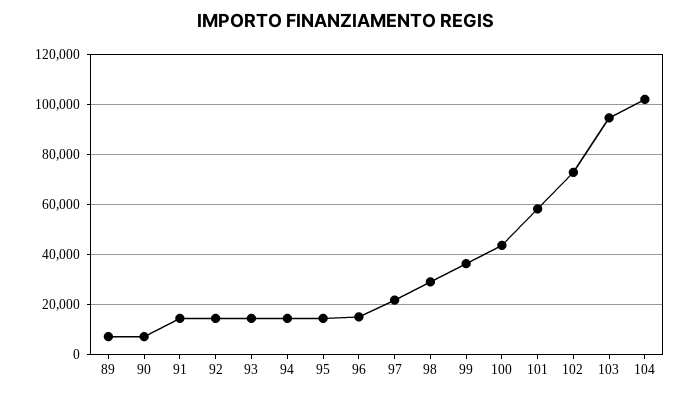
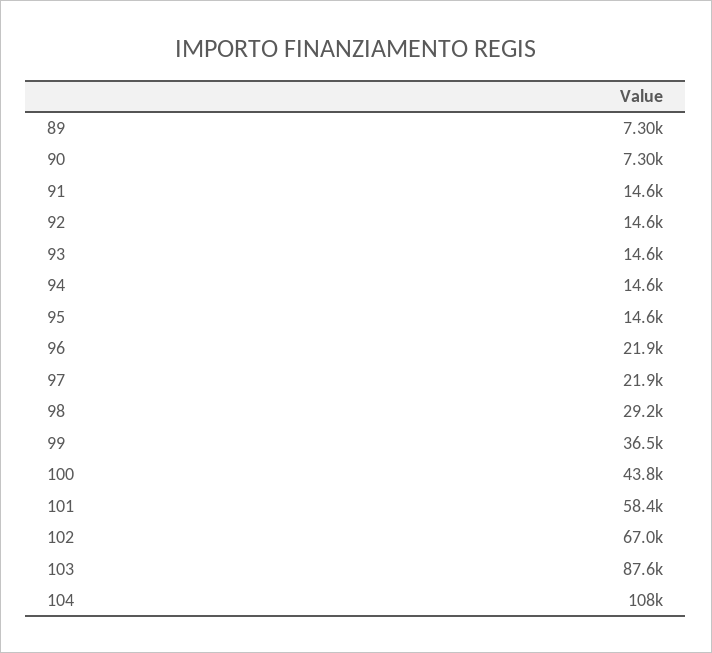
96: 15000 -> 21900
102: 72500 -> 67000
103: 95000 -> 87600
104: 102500 -> 108000

